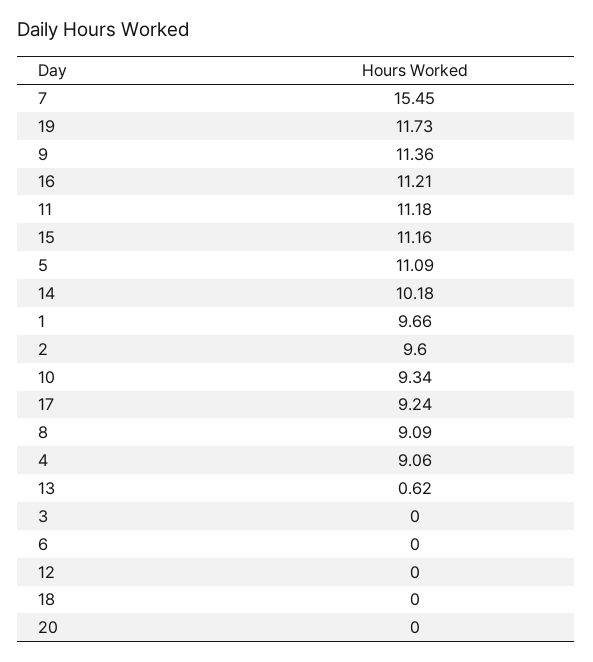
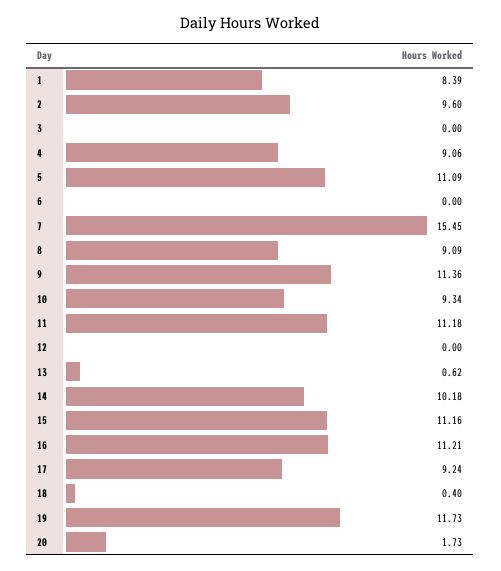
1: 9.66 -> 8.39
18: 0 -> 0.4
20: 0 -> 1.73

